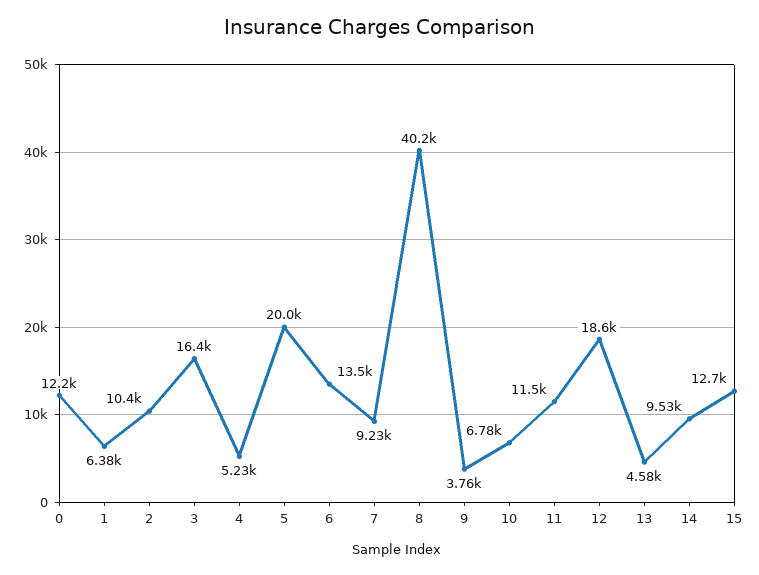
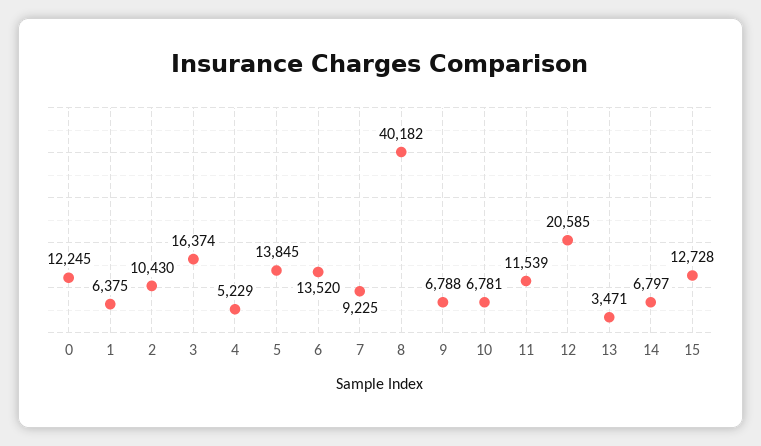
5: 20000 -> 13845
9: 3760 -> 6788
12: 18600 -> 20585
13: 4580 -> 3471
14: 9530 -> 6797

